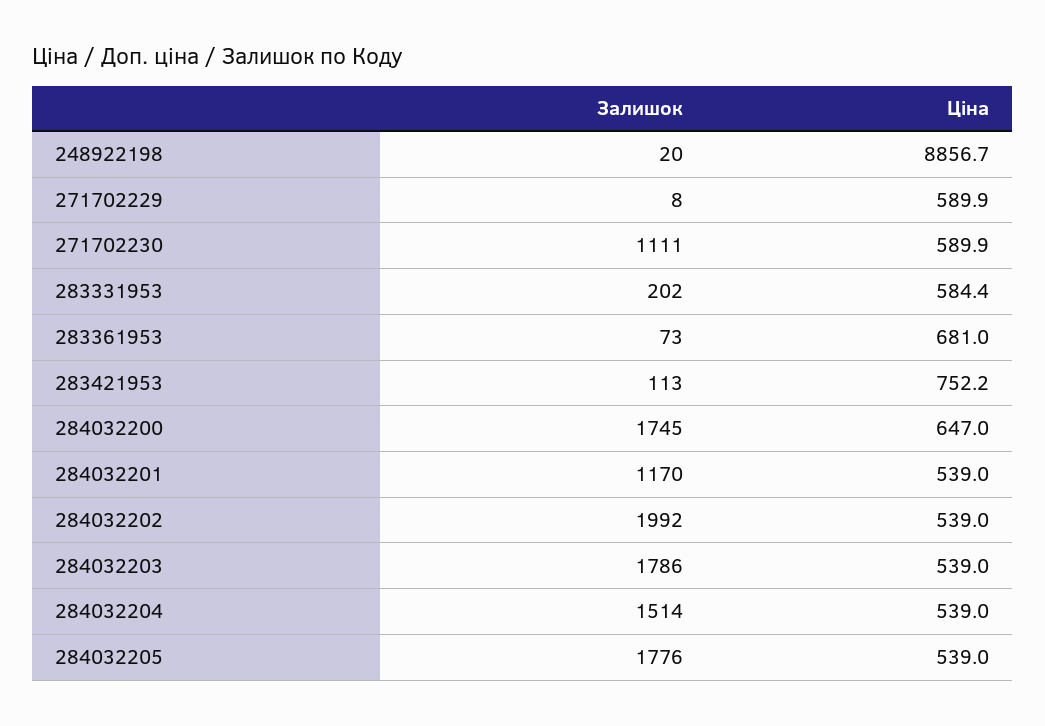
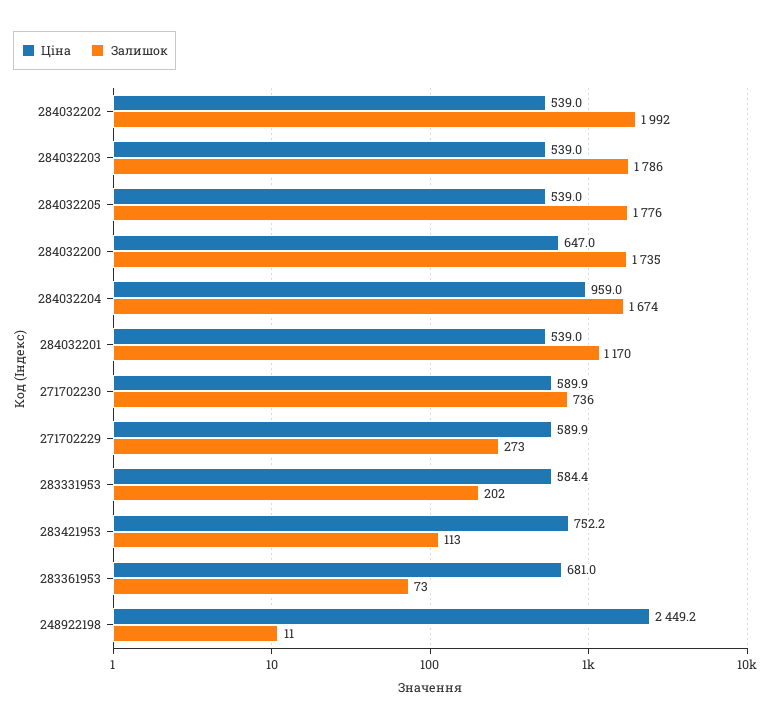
Залишок, 248922198: 20 -> 11
Ціна, 248922198: 8856.7 -> 2449.2
Залишок, 271702229: 8 -> 273
Залишок, 271702230: 1111 -> 736
Залишок, 284032200: 1745 -> 1735
Залишок, 284032204: 1514 -> 1674
Ціна, 284032204: 539 -> 959

